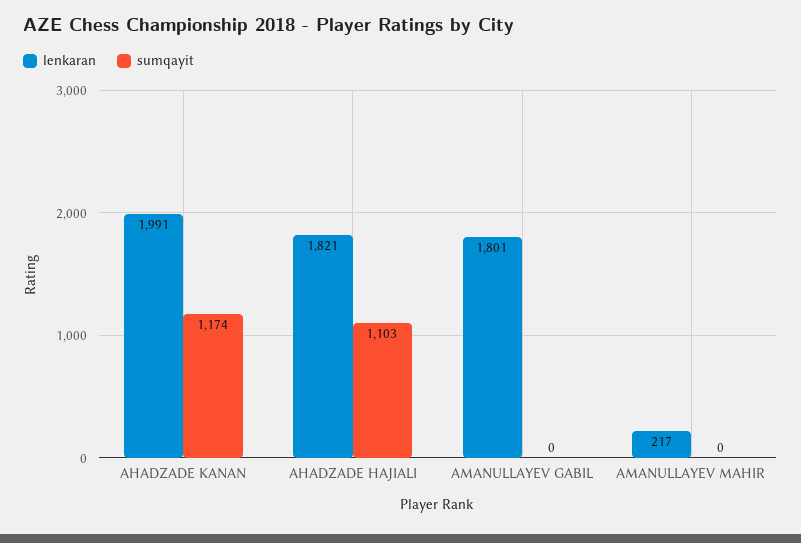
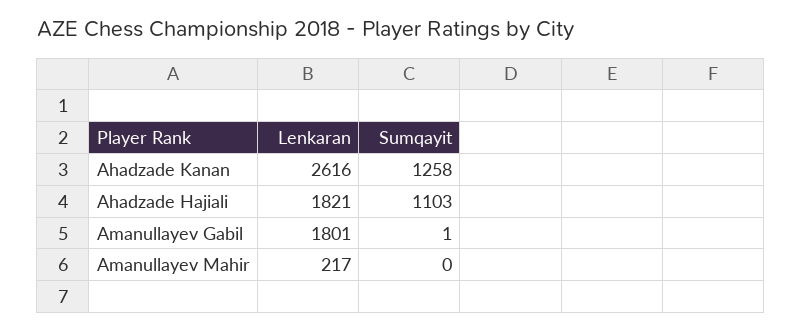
lenkaran, AHADZADE KANAN: 1991 -> 2616
sumqayit, AHADZADE KANAN: 1174 -> 1258
sumqayit, AMANULLAYEV GABIL: 0 -> 1

